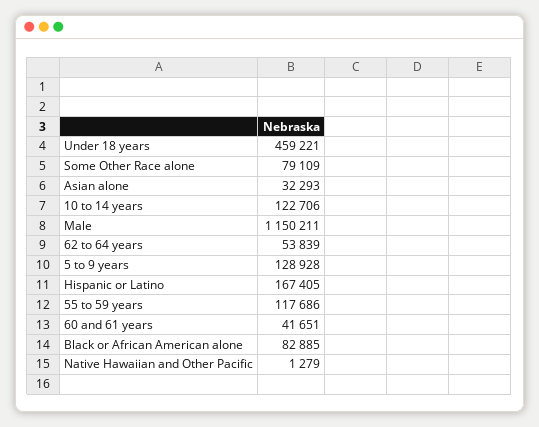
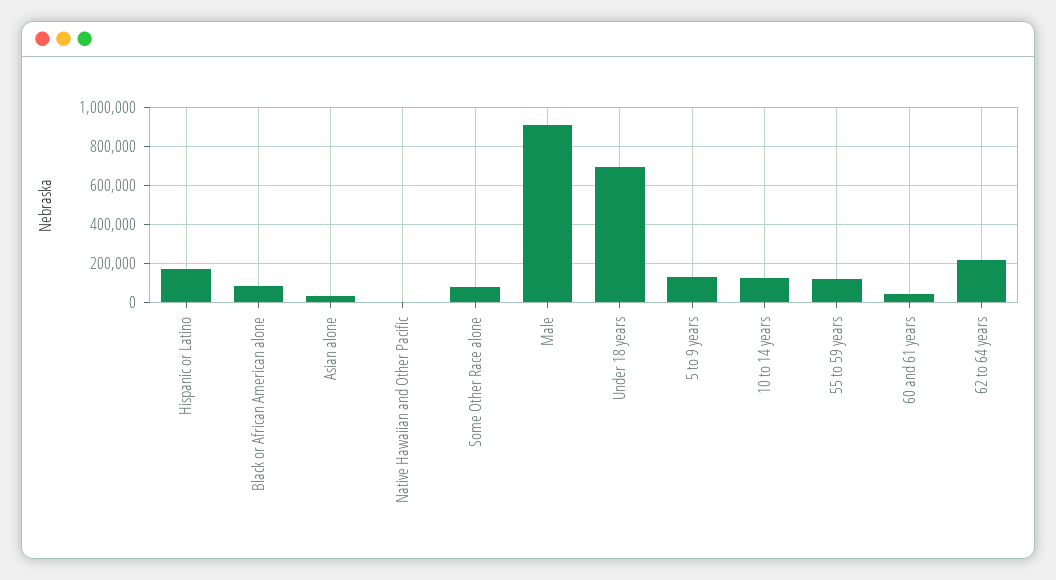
Under 18 years: 459221 -> 700000
Male: 1150211 -> 900000
62 to 64 years: 53839 -> 200000

